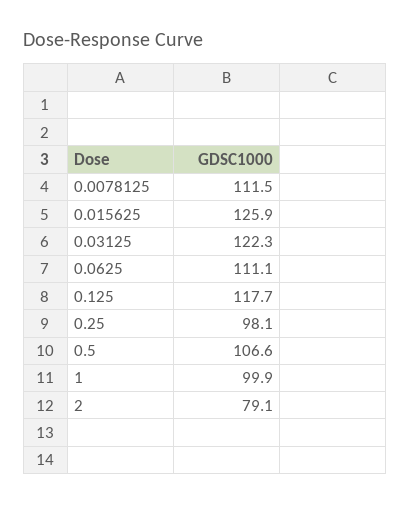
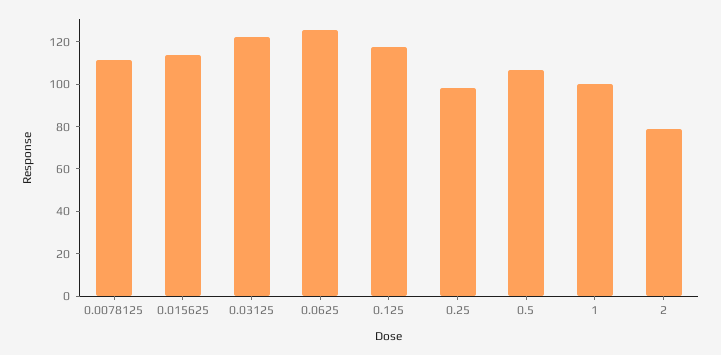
0.015625: 125.9 -> 115
0.0625: 111.1 -> 125

